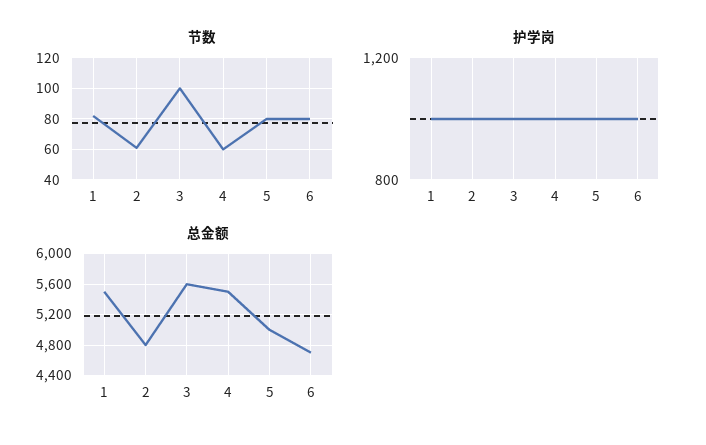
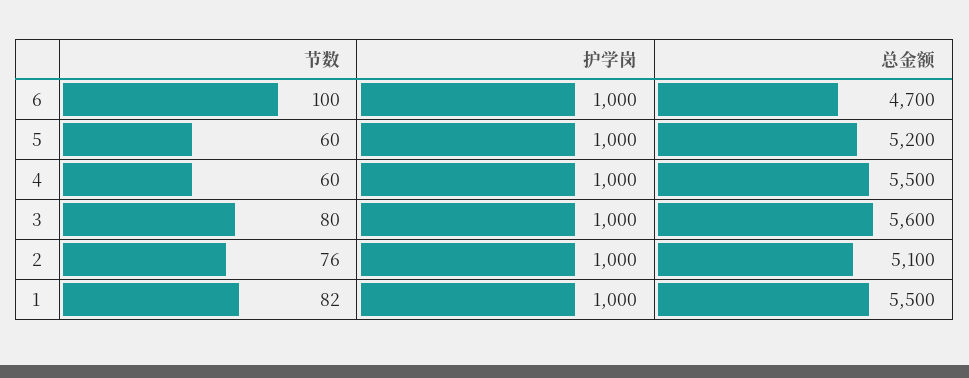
节数, 2: 60 -> 76
节数, 3: 100 -> 80
节数, 5: 80 -> 60
节数, 6: 80 -> 100
总金额, 2: 4800 -> 5100
总金额, 5: 5000 -> 5200

